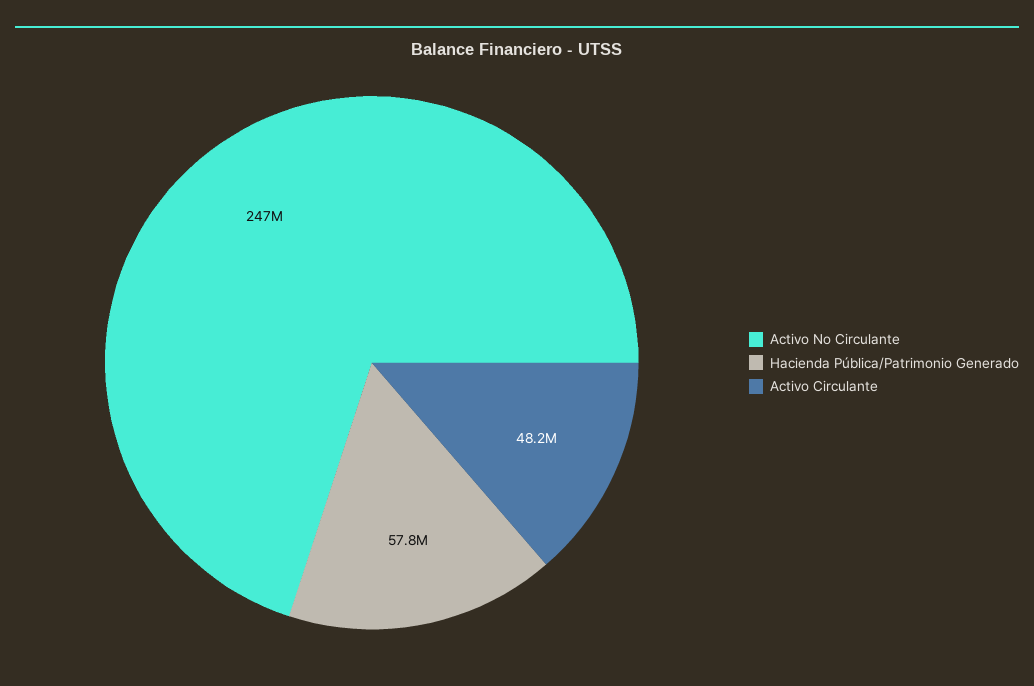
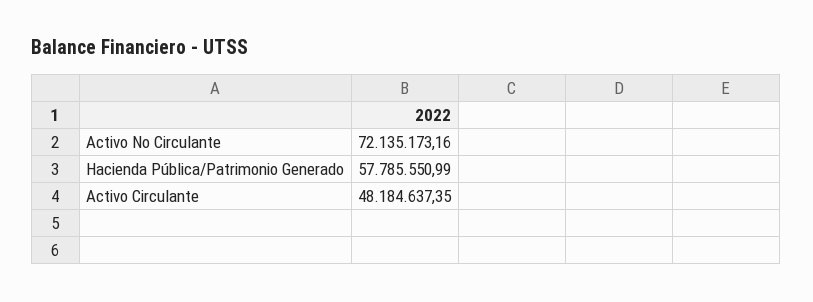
Activo No Circulante: 247000000 -> 72135173.16

